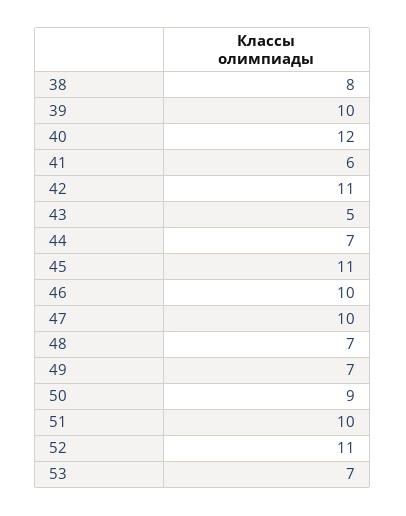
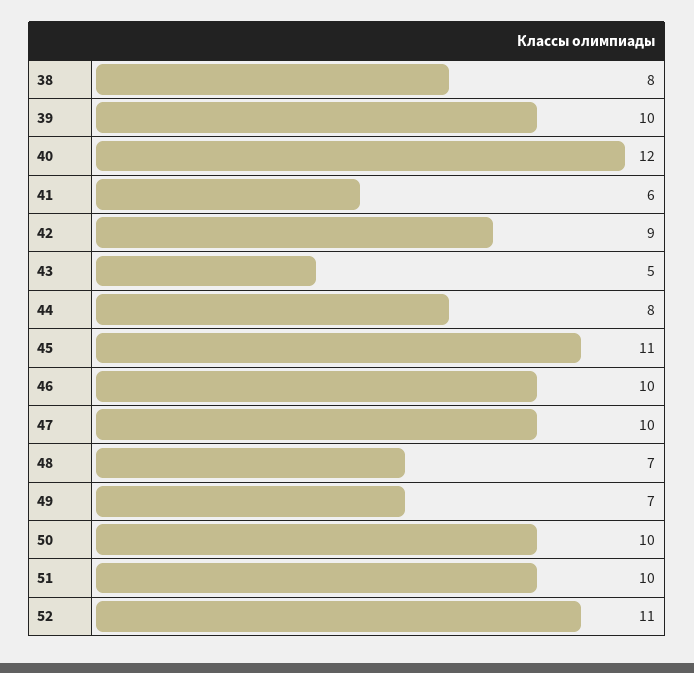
42: 11 -> 9
44: 7 -> 8
50: 9 -> 10
53: 7 -> none

